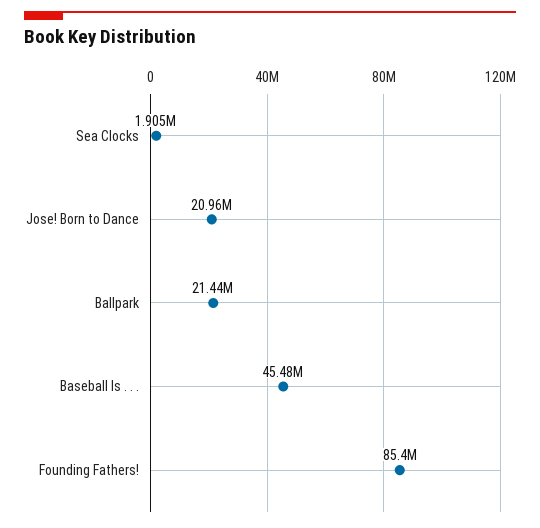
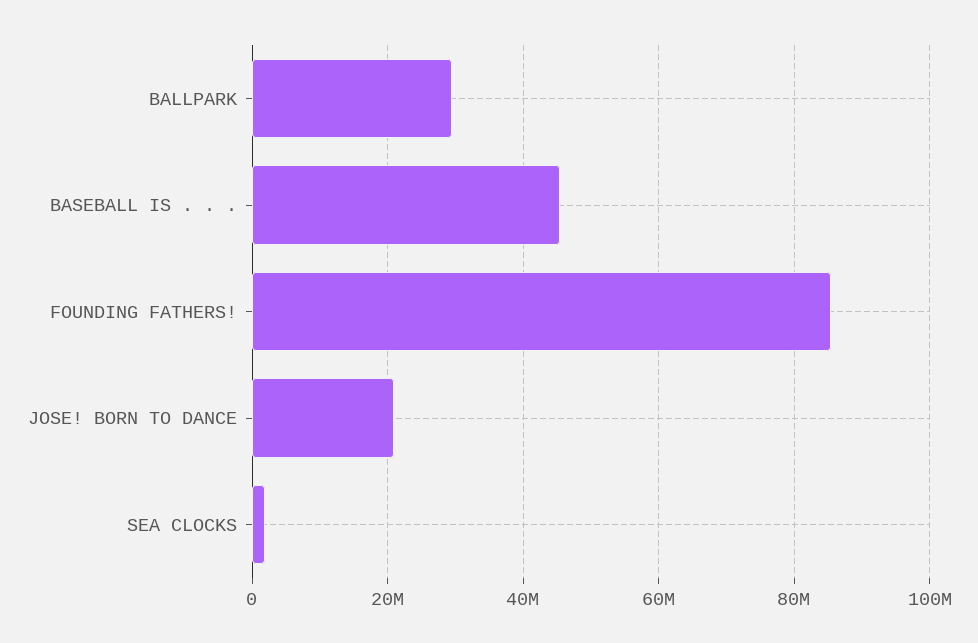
Ballpark: 21440000 -> 30000000

